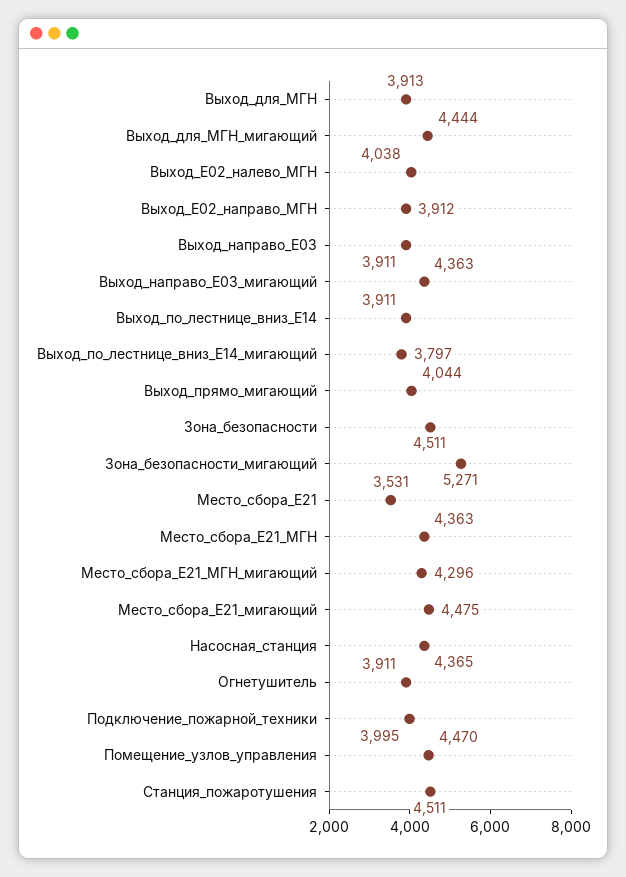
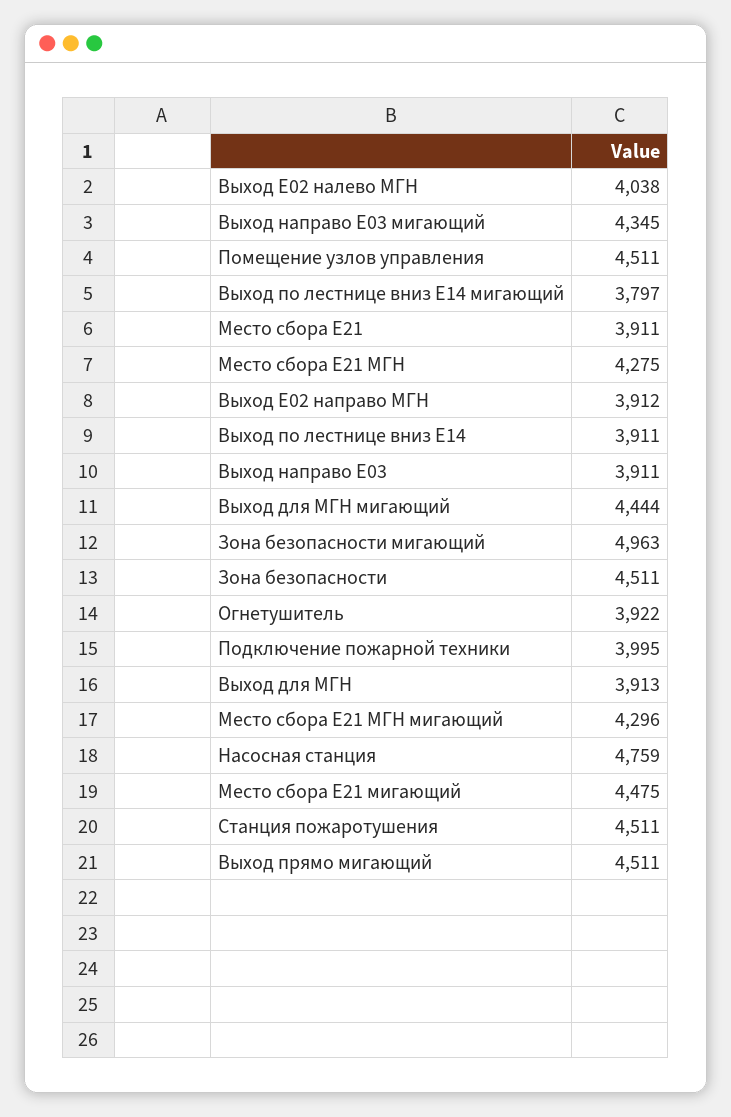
Выход_направо_Е03_мигающий: 4363 -> 4345
Выход_прямо_мигающий: 4044 -> 4511
Зона_безопасности_мигающий: 5271 -> 4963
Место_сбора_Е21: 3531 -> 3911
Место_сбора_Е21_МГН: 4363 -> 4275
Насосная_станция: 4365 -> 4759
Огнетушитель: 3911 -> 3922
Помещение_узлов_управления: 4470 -> 4511

